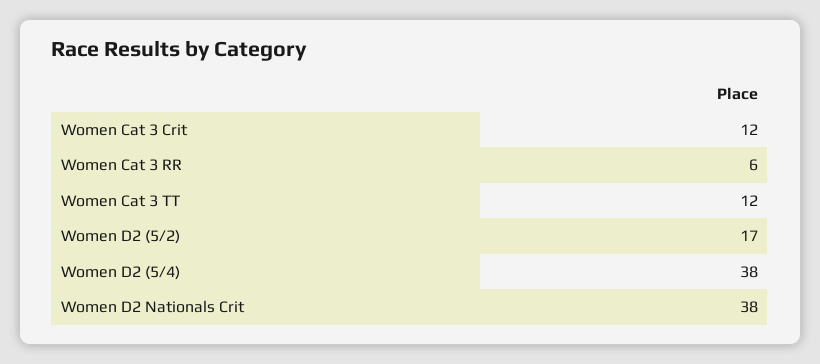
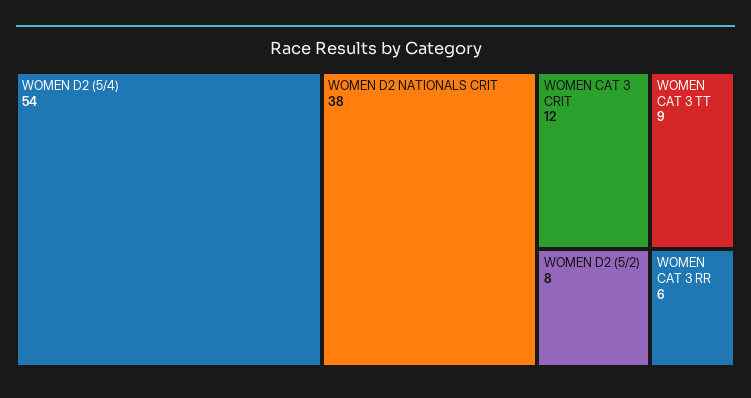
Women Cat 3 TT: 12 -> 9
Women D2 (5/2): 17 -> 8
Women D2 (5/4): 38 -> 54

